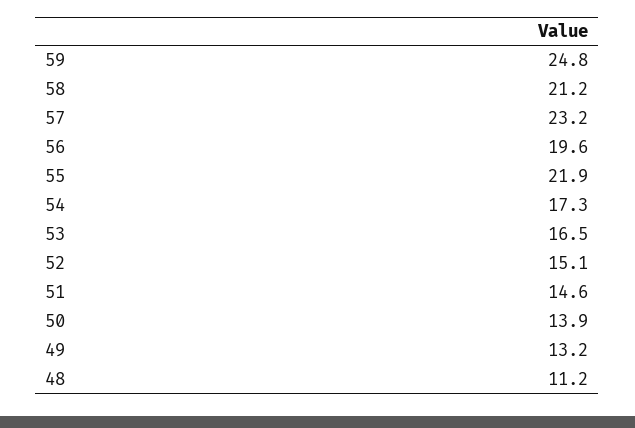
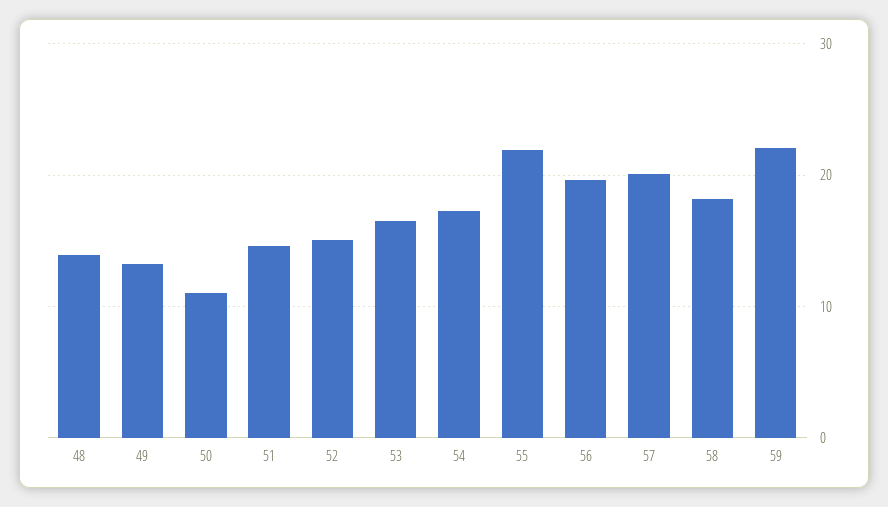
59: 24.8 -> 22
58: 21.2 -> 18
57: 23.2 -> 20
50: 13.9 -> 11
48: 11.2 -> 14

